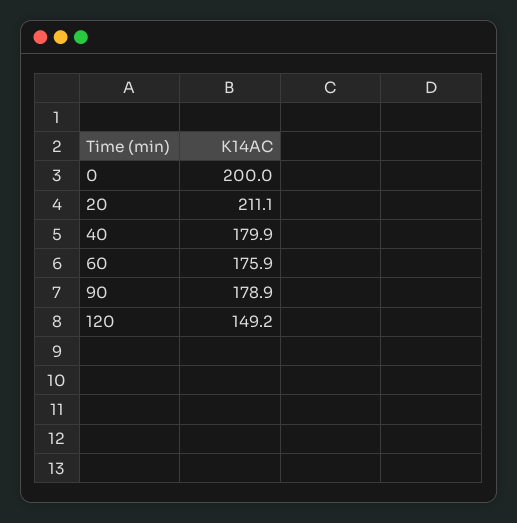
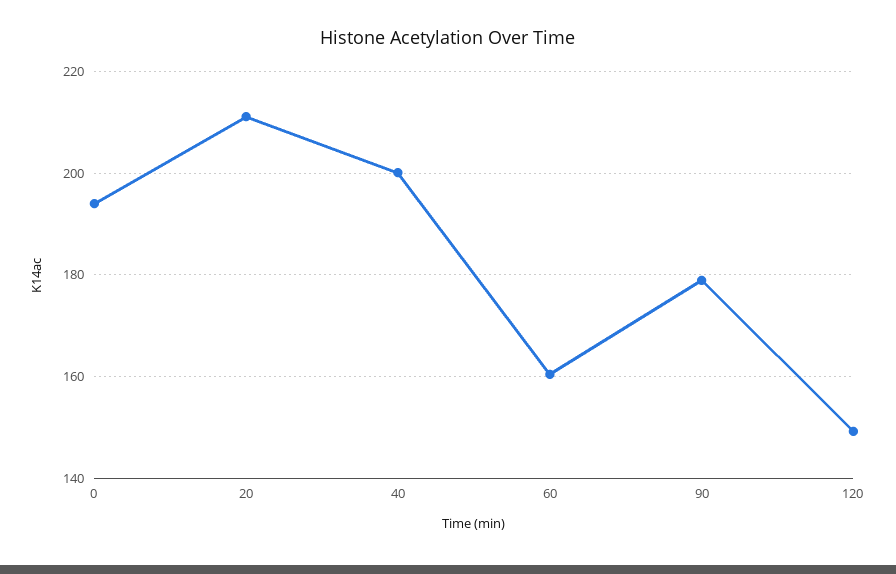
0: 200 -> 194
40: 179.9 -> 200
60: 175.9 -> 160

